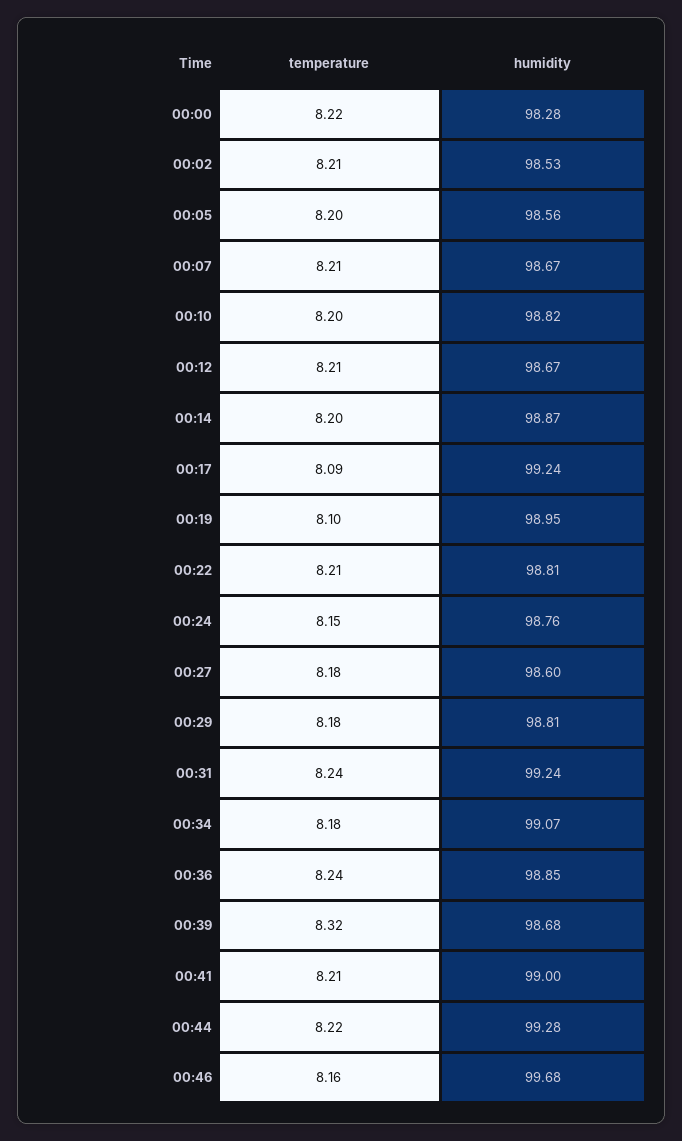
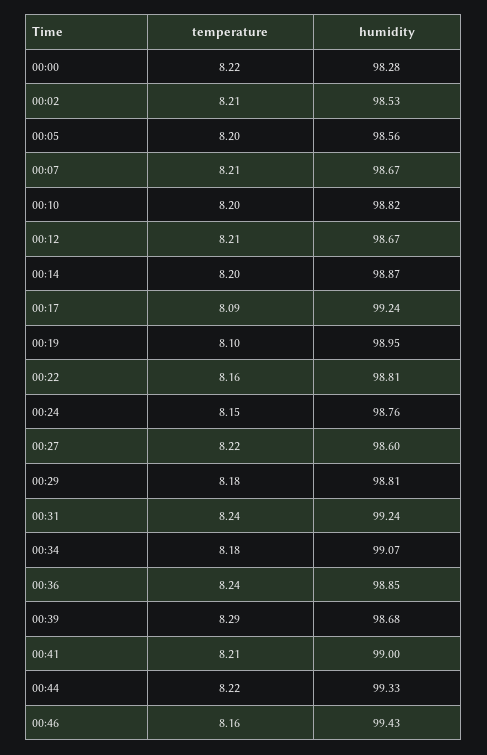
temperature, 00:22: 8.21 -> 8.16
temperature, 00:27: 8.18 -> 8.22
temperature, 00:39: 8.32 -> 8.29
humidity, 00:44: 99.28 -> 99.33
humidity, 00:46: 99.68 -> 99.43

